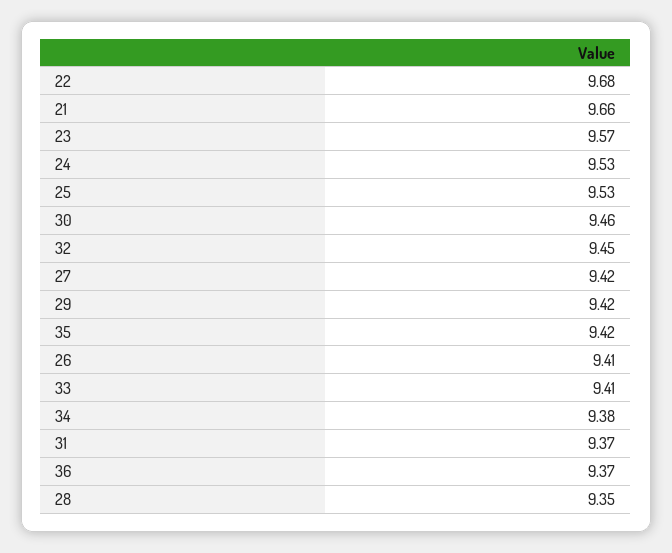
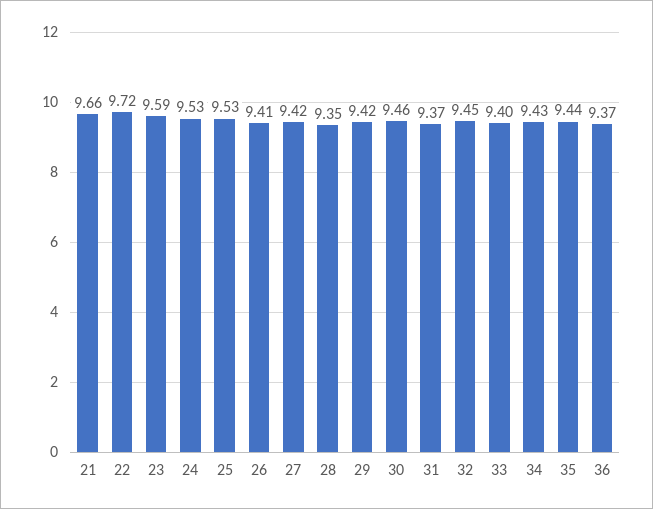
22: 9.68 -> 9.72
23: 9.57 -> 9.59
35: 9.42 -> 9.44
33: 9.41 -> 9.4
34: 9.38 -> 9.43

